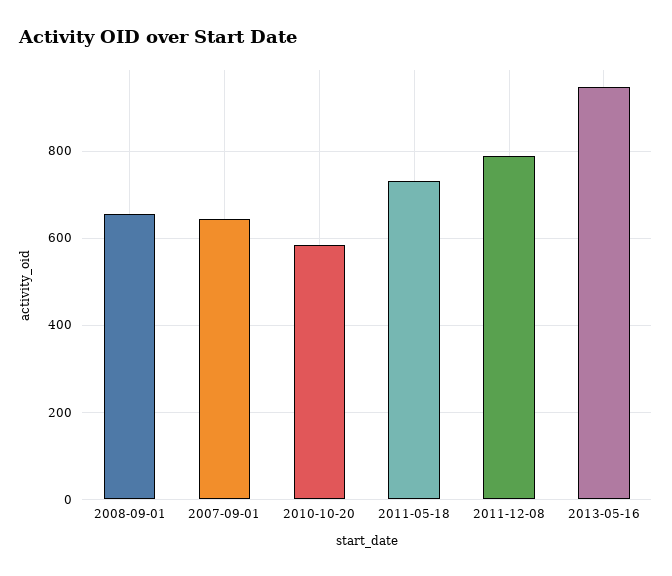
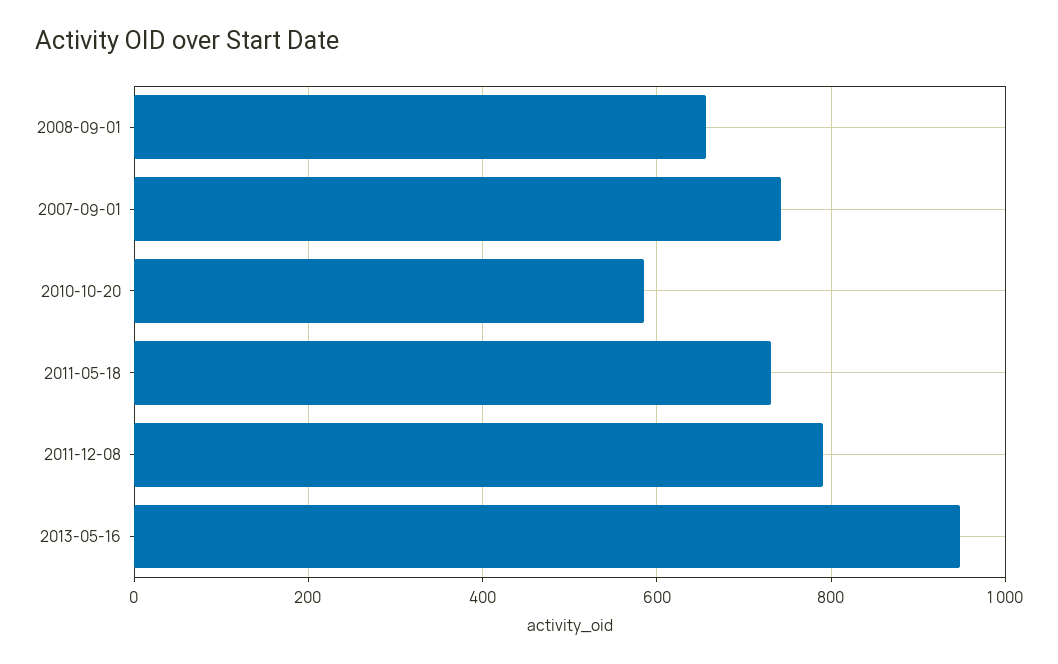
2007-09-01: 640 -> 740

